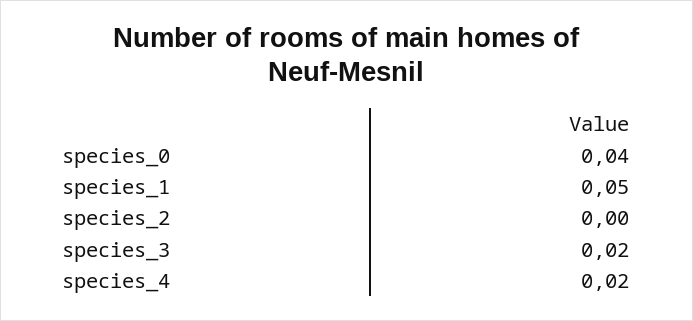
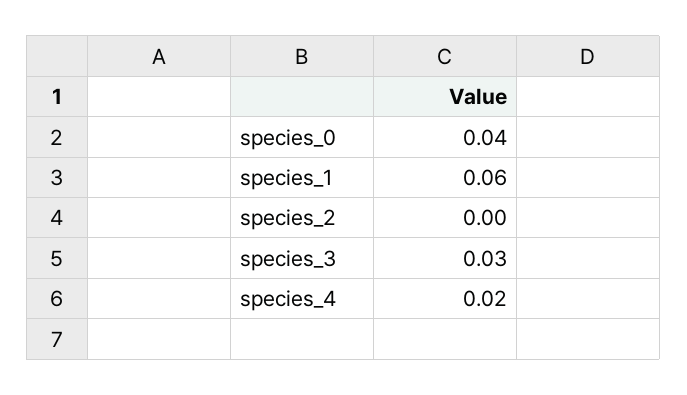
species_1: 0.05 -> 0.06
species_3: 0.02 -> 0.03

